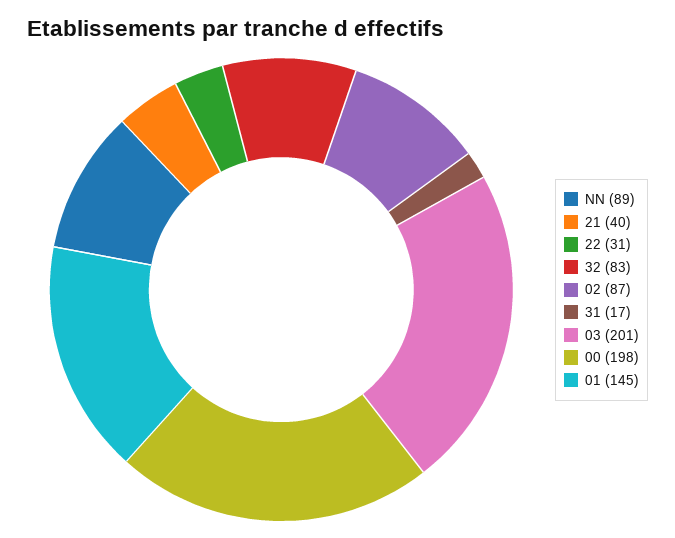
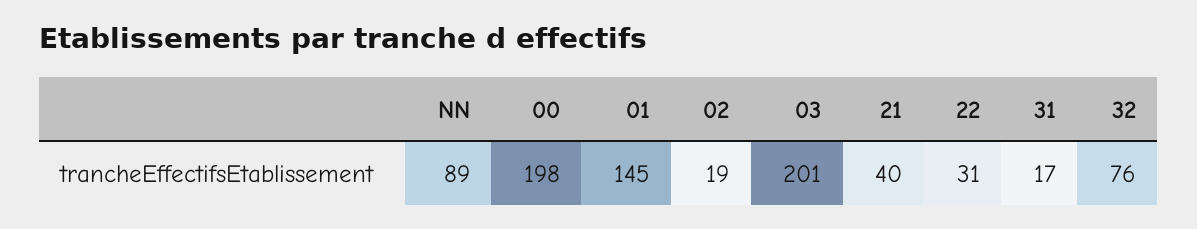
32: 83 -> 76
02: 87 -> 19

